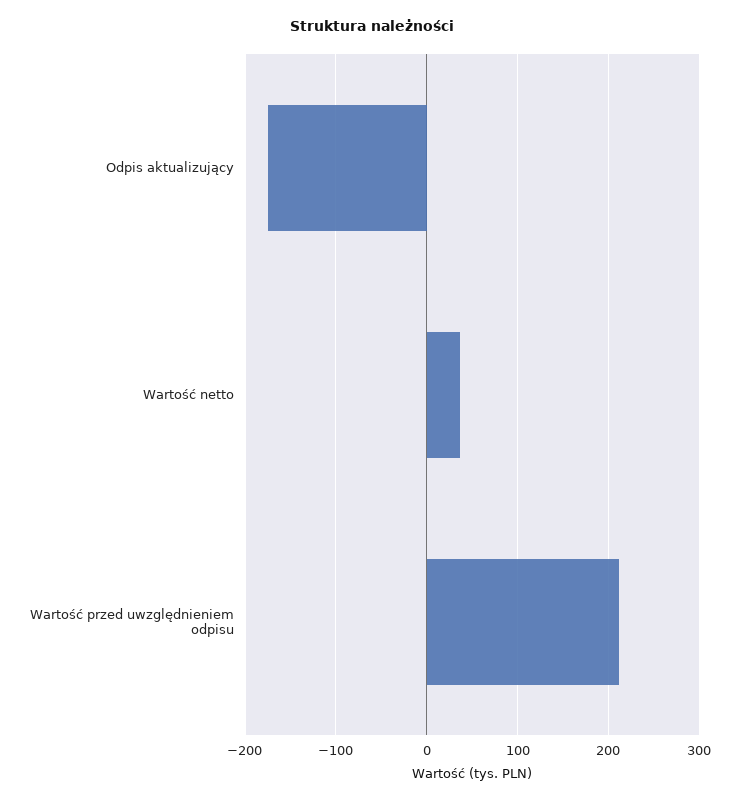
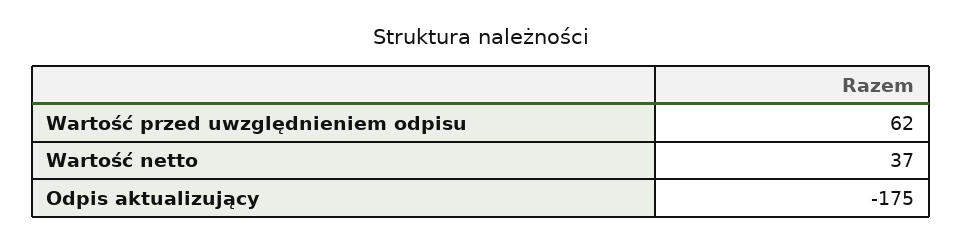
Wartość przed uwzględnieniem odpisu: 210 -> 62

